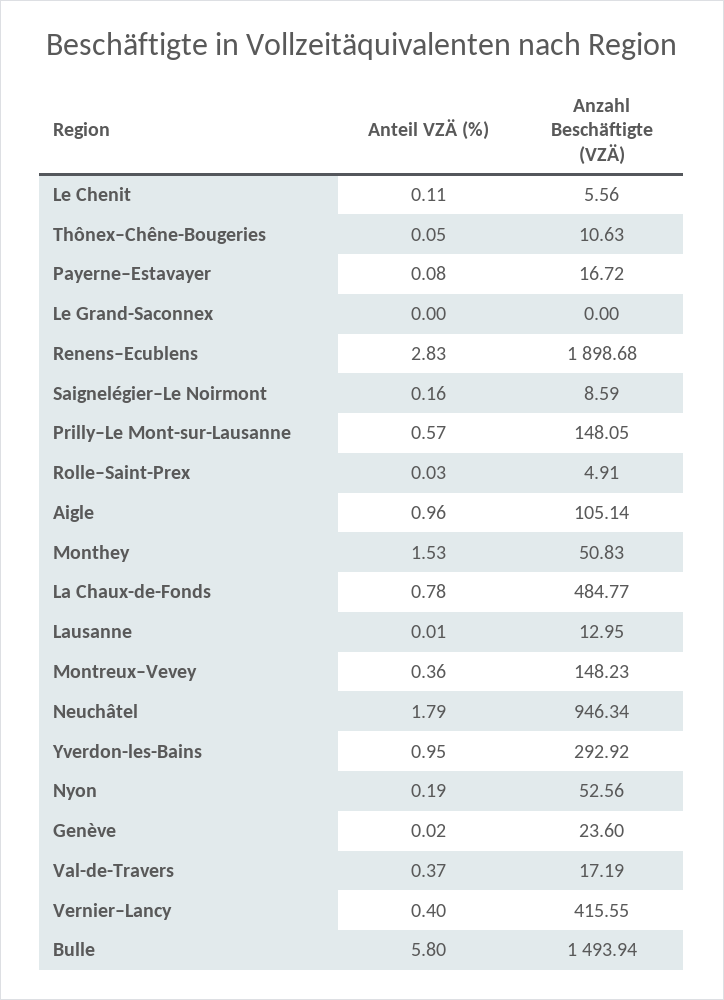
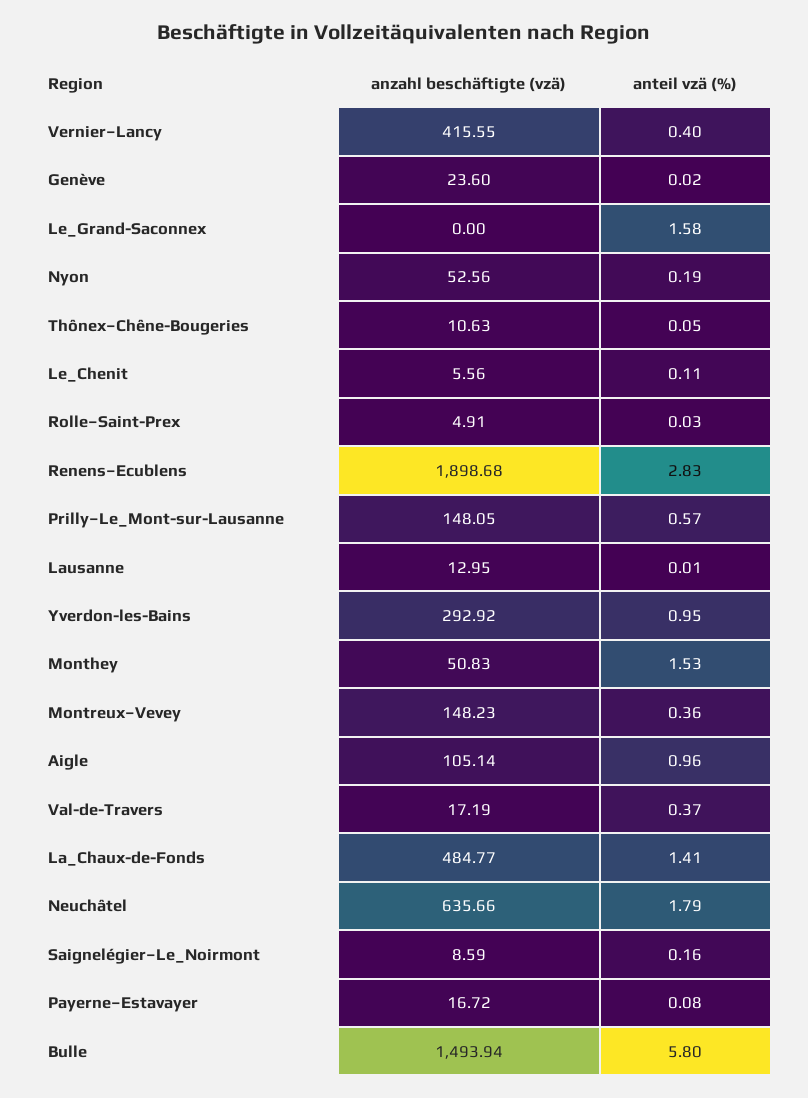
Anteil VZÄ (%), Le Grand-Saconnex: 0 -> 1.58
Anteil VZÄ (%), La Chaux-de-Fonds: 0.78 -> 1.41
Anzahl Beschäftigte (VZÄ), Neuchâtel: 946.34 -> 635.66

